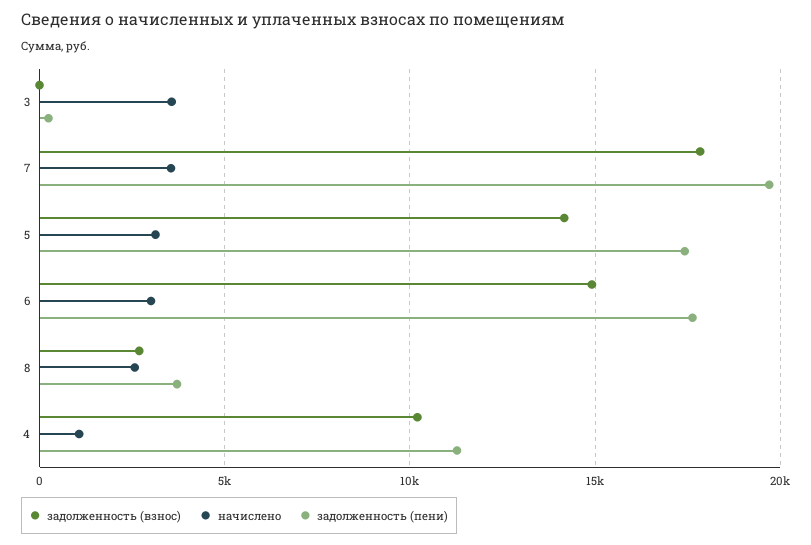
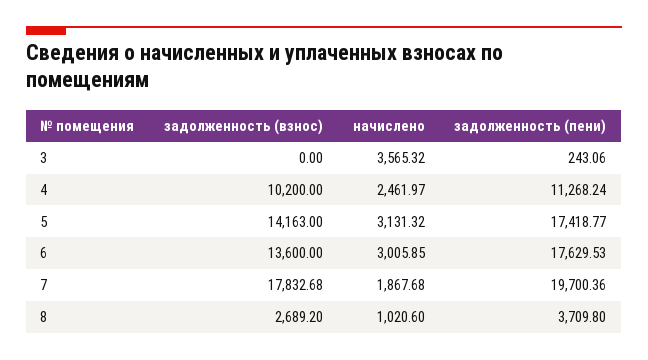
начислено, 7: 3500 -> 1867.68
задолженность (взнос), 6: 15000 -> 13600
начислено, 8: 2500 -> 1020.6
начислено, 4: 1000 -> 2461.97

